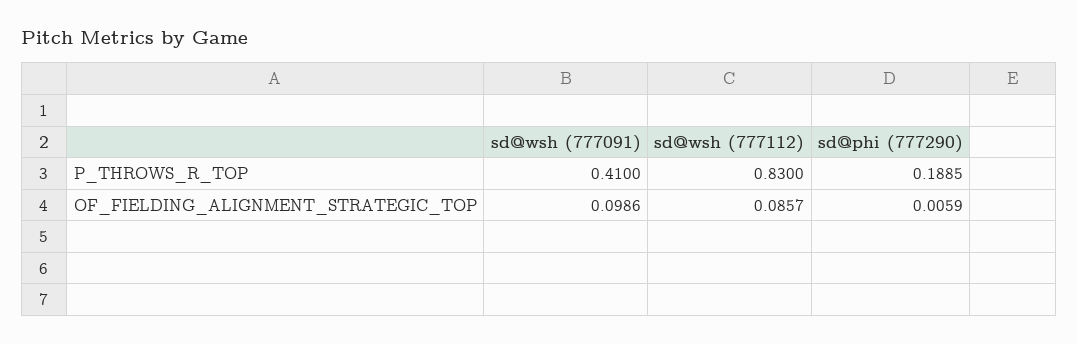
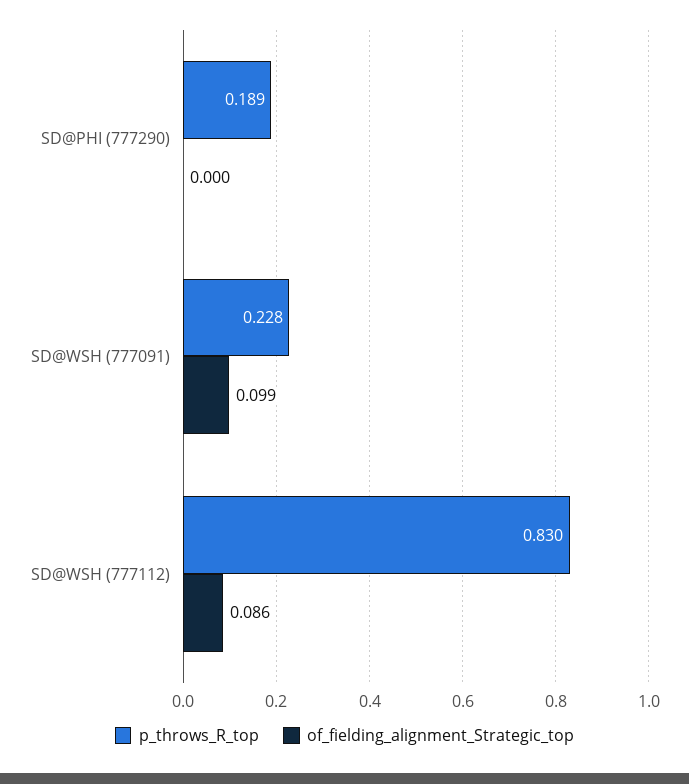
P_THROWS_R_TOP, sd@wsh (777091): 0.41 -> 0.228
OF_FIELDING_ALIGNMENT_STRATEGIC_TOP, sd@phi (777290): 0.0059 -> 0

